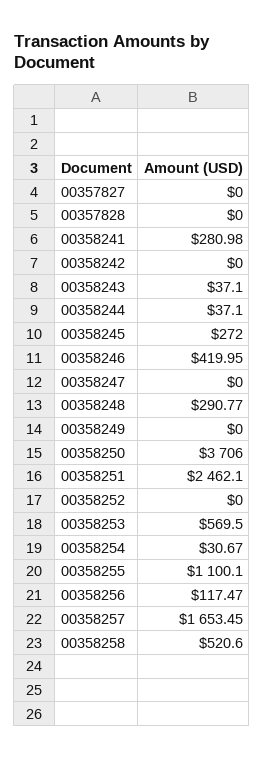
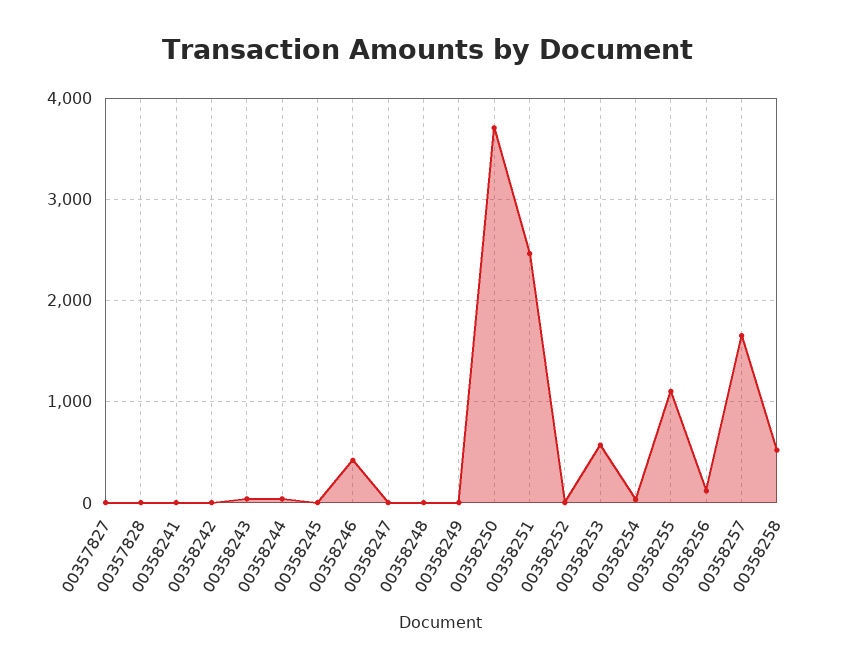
00358241: 280.98 -> 0
00358245: 272 -> 0
00358248: 290.77 -> 0

